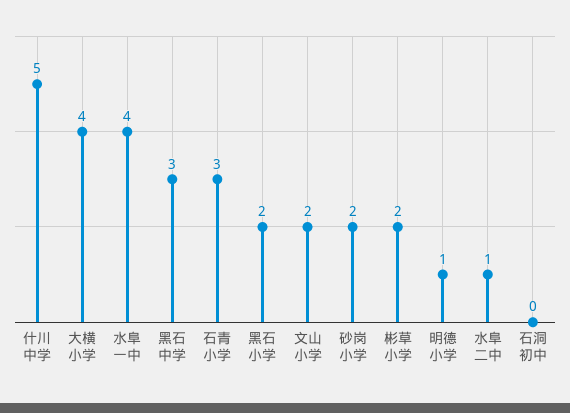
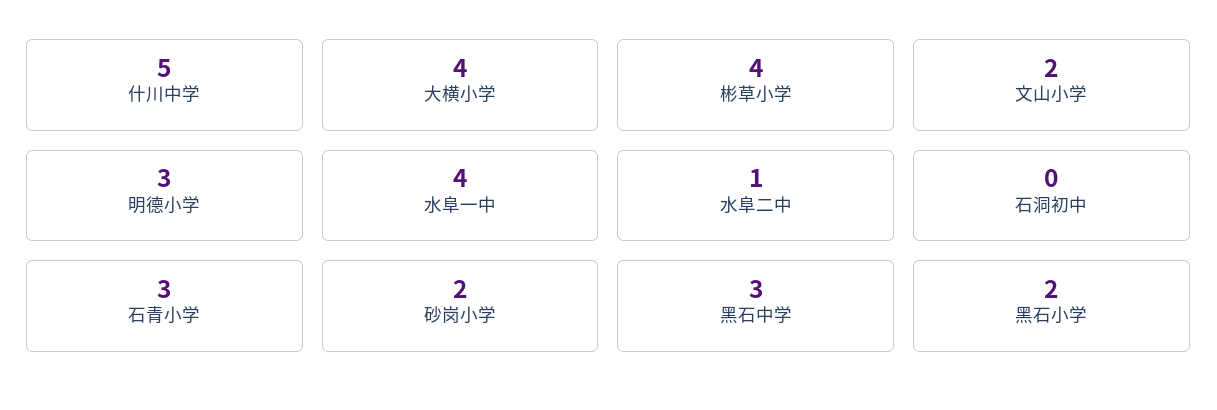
彬草小学: 2 -> 4
明德小学: 1 -> 3

